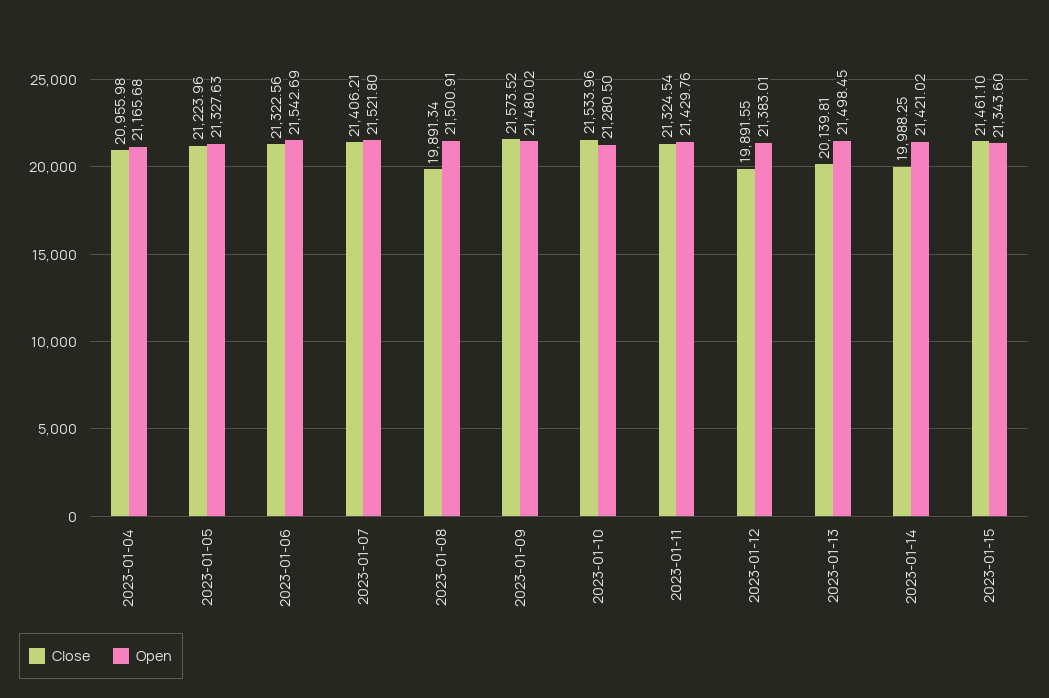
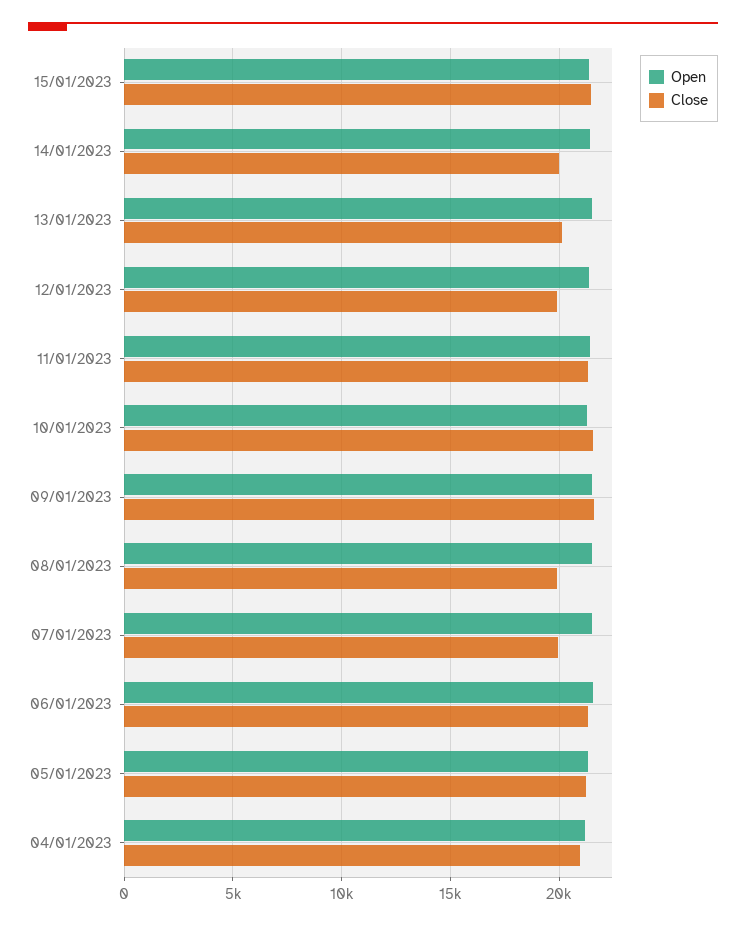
Close, 2023-01-07: 21406.21 -> 20000

